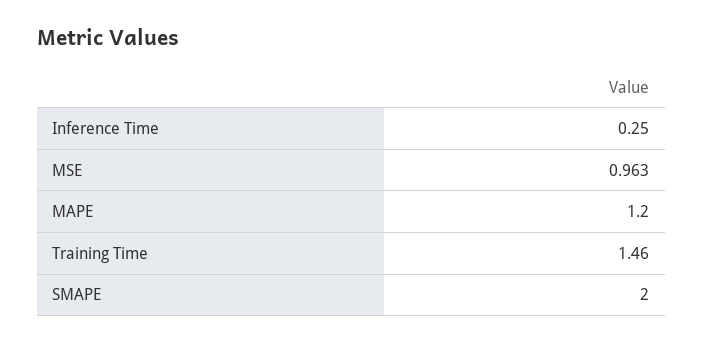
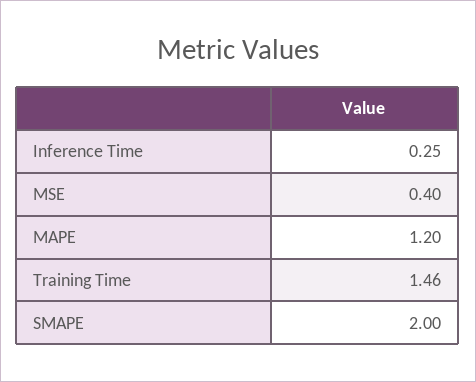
MSE: 0.963 -> 0.4

